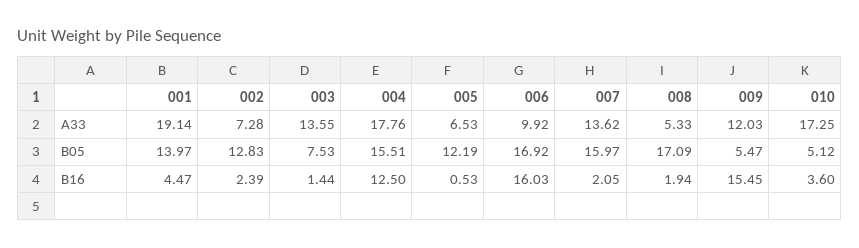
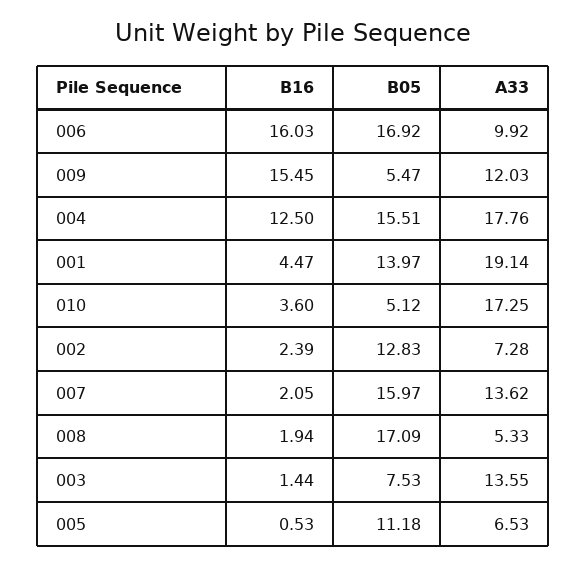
005, B05: 12.19 -> 11.18

